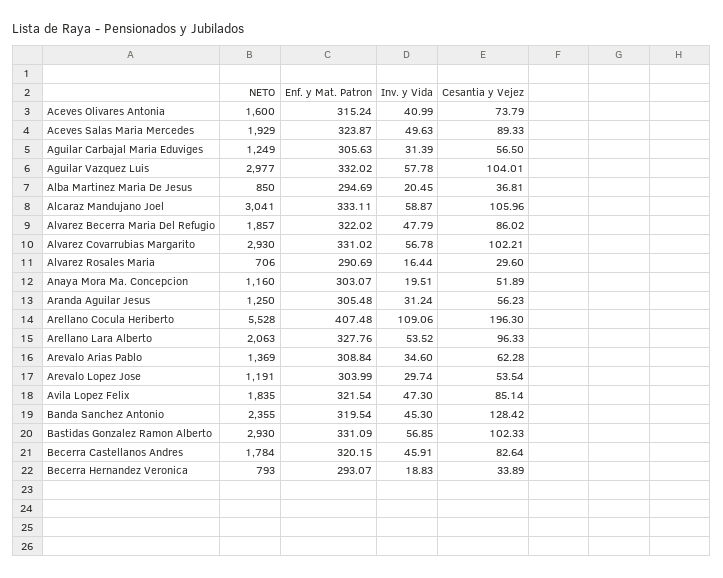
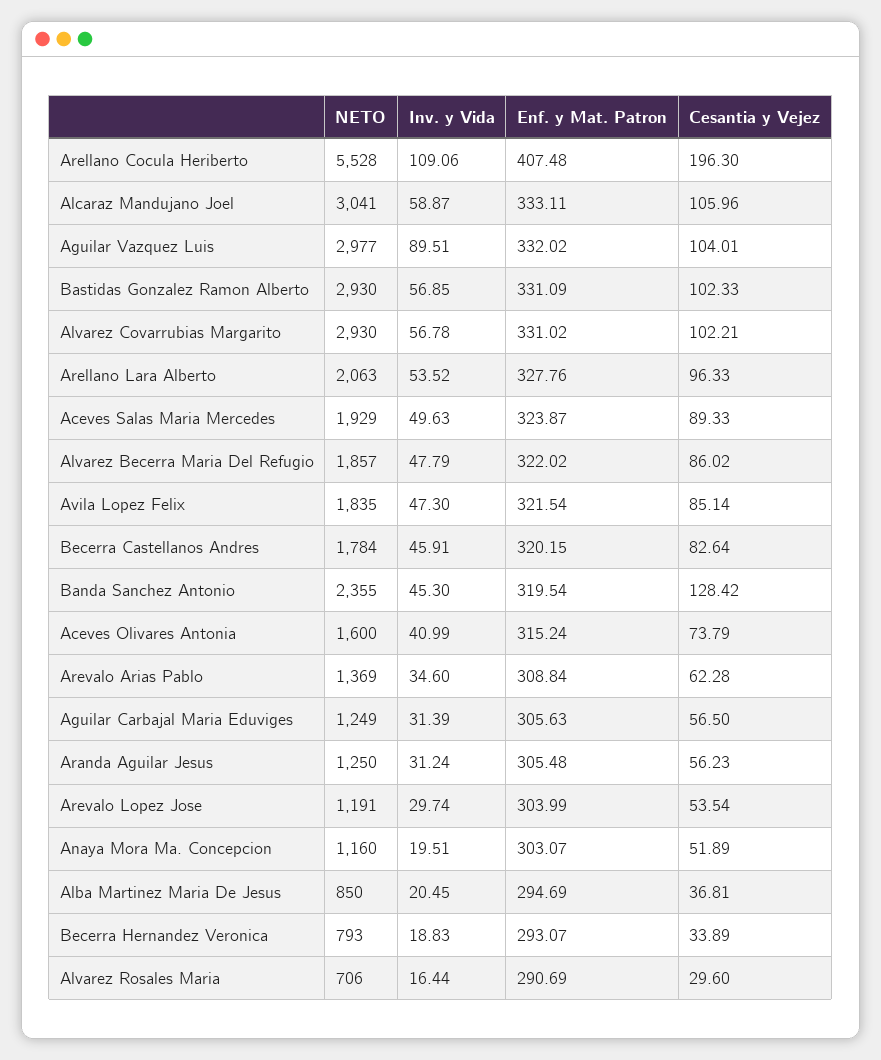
Inv. y Vida, Aguilar Vazquez Luis: 57.78 -> 89.51

